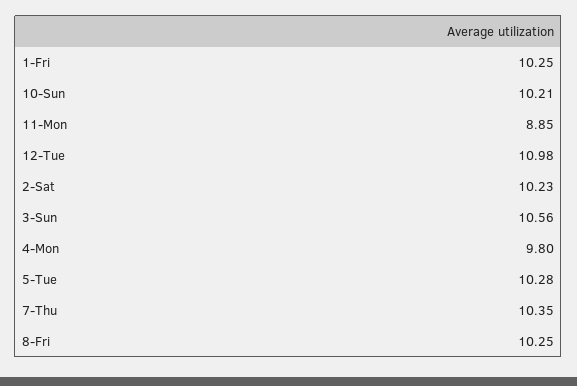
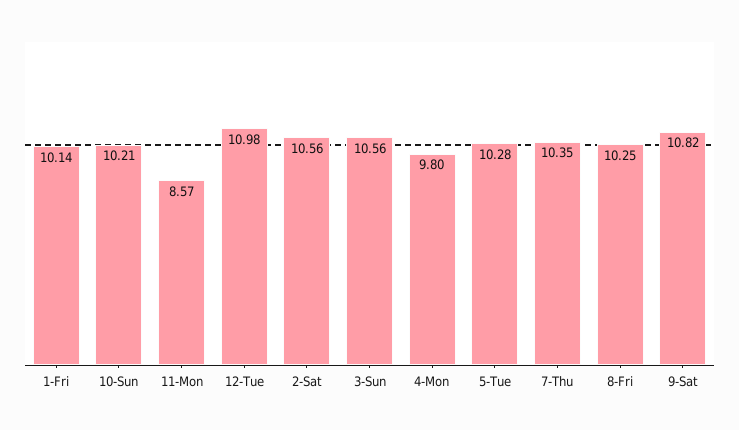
1-Fri: 10.25 -> 10.14
11-Mon: 8.85 -> 8.57
2-Sat: 10.23 -> 10.56
9-Sat: none -> 10.82

